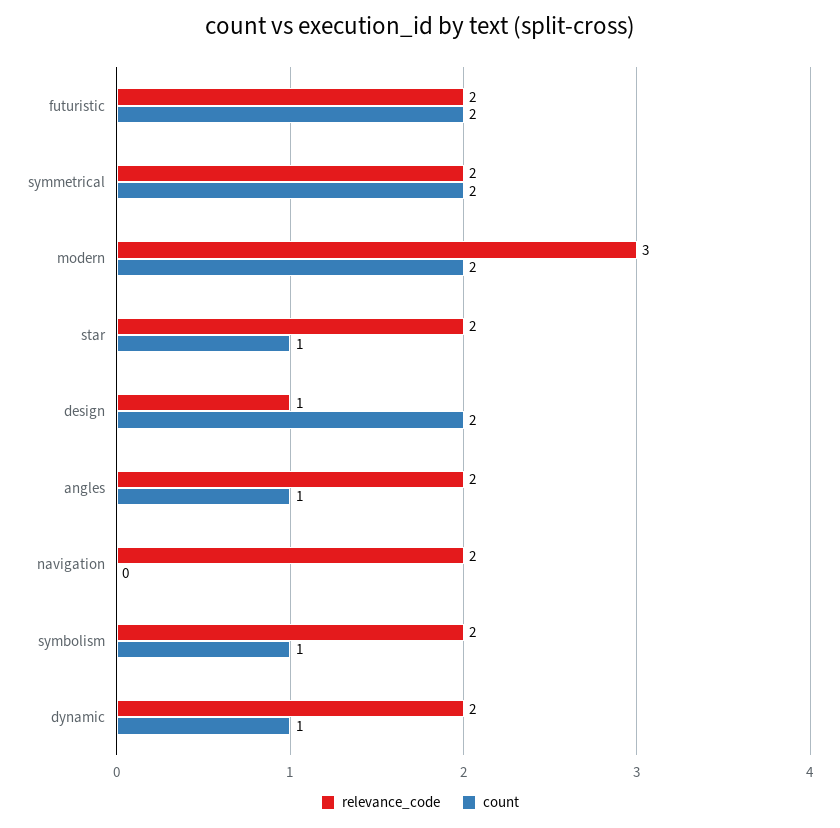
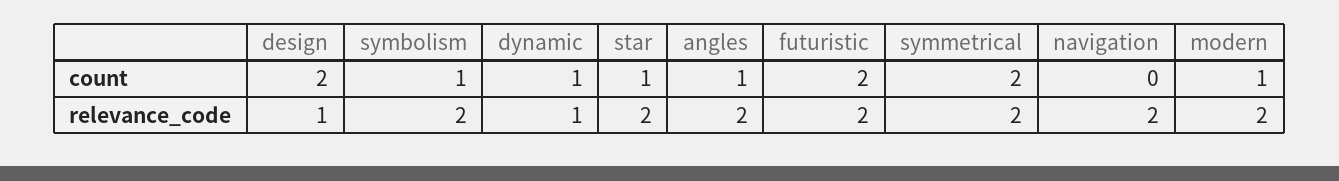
relevance_code, modern: 3 -> 2
count, modern: 2 -> 1
relevance_code, dynamic: 2 -> 1

